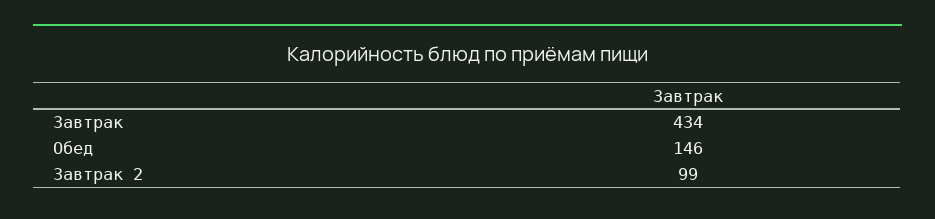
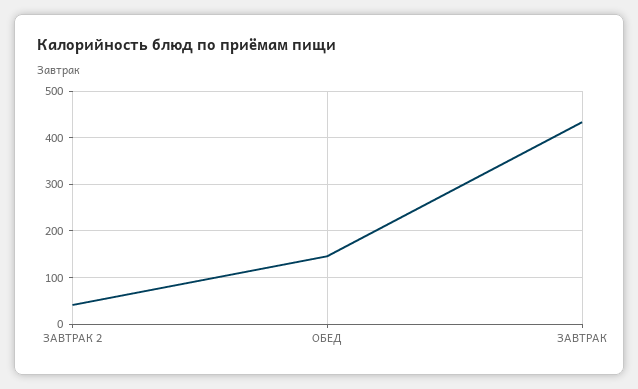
Завтрак 2: 99 -> 40

